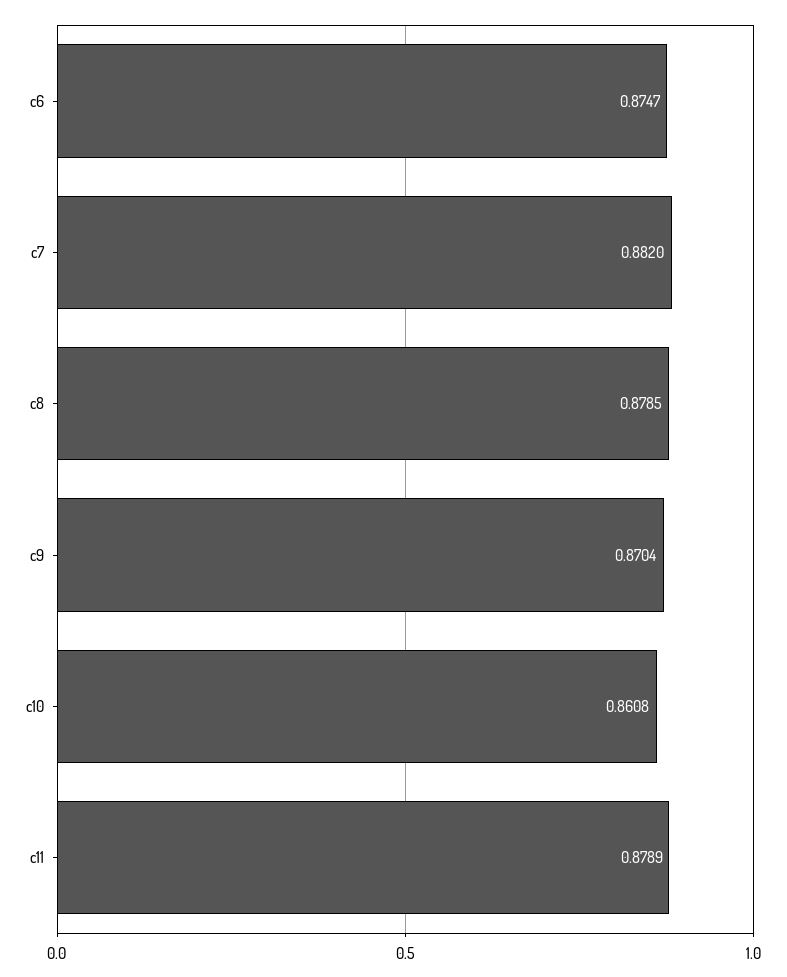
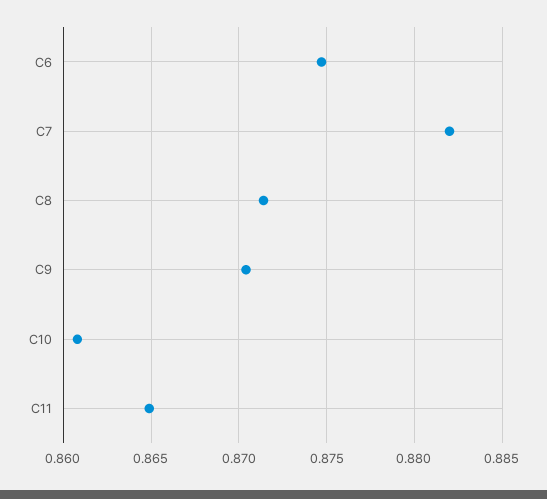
c8: 0.8785 -> 0.8715
c11: 0.8789 -> 0.865

